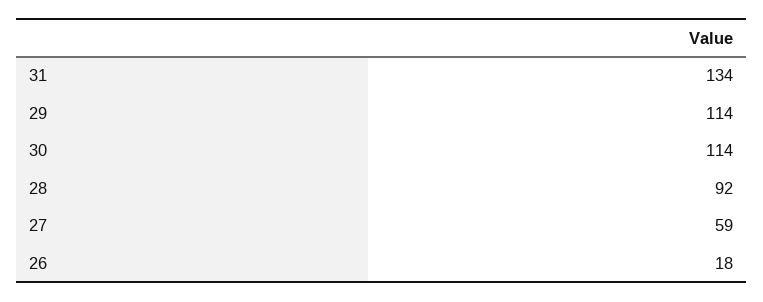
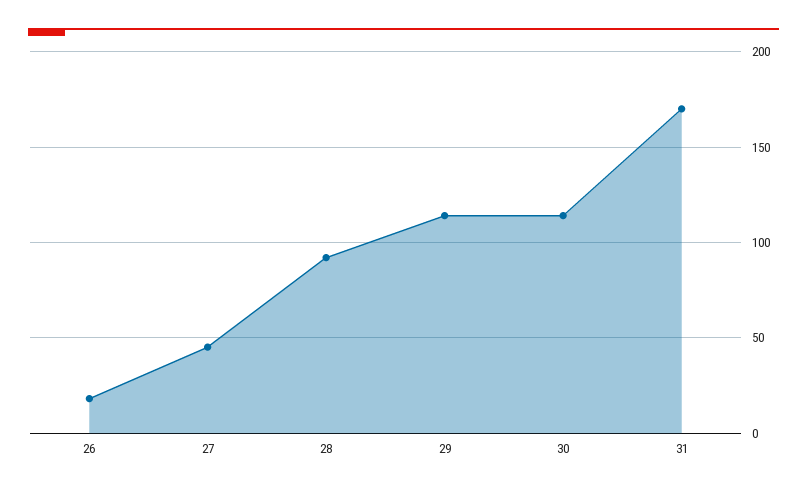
31: 134 -> 170
27: 59 -> 45

